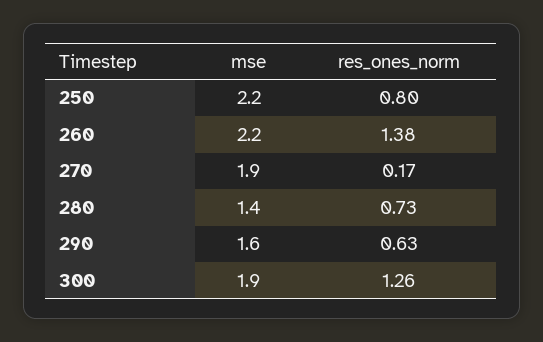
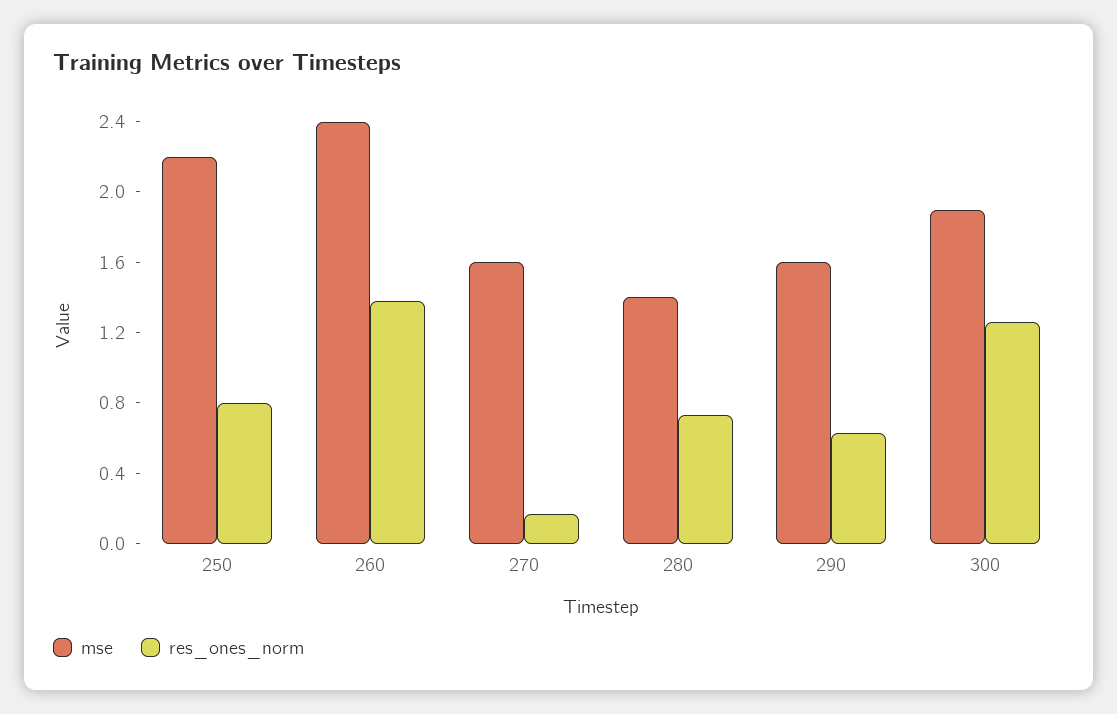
mse, 260: 2.2 -> 2.4
mse, 270: 1.9 -> 1.6

